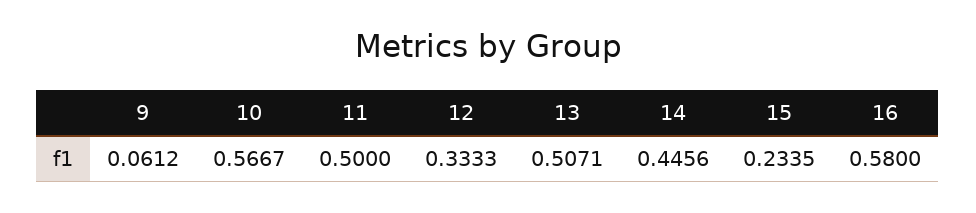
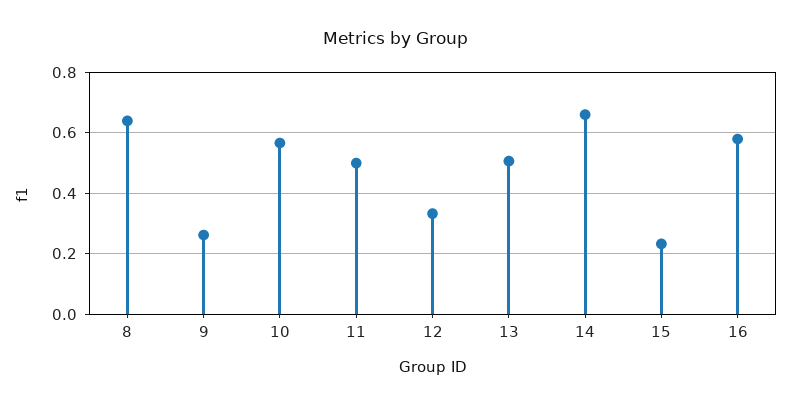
9: 0.0612 -> 0.26
14: 0.4456 -> 0.66
8: none -> 0.64

